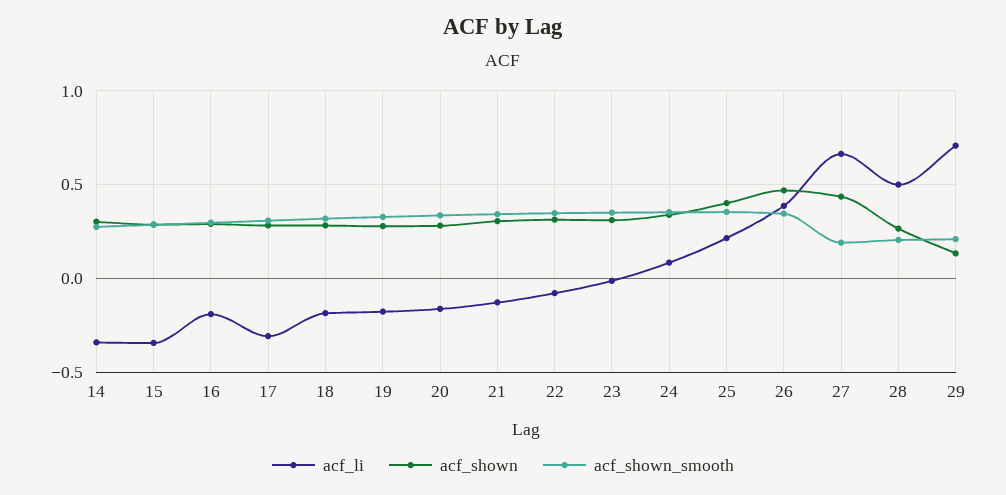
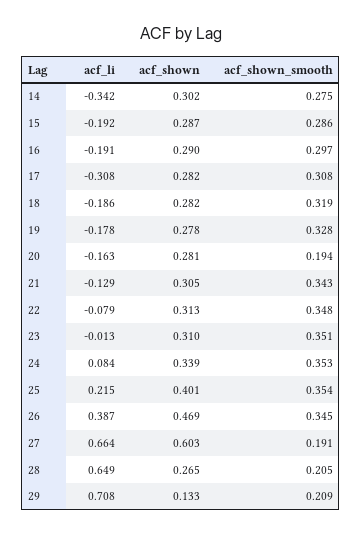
acf_li, 15: -0.35 -> -0.192
acf_shown_smooth, 20: 0.35 -> 0.194
acf_shown, 27: 0.45 -> 0.603
acf_li, 28: 0.5 -> 0.649

